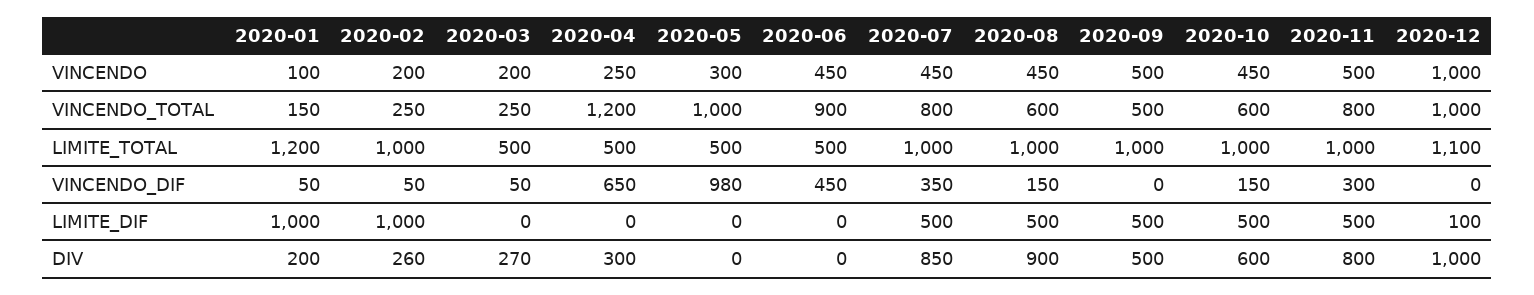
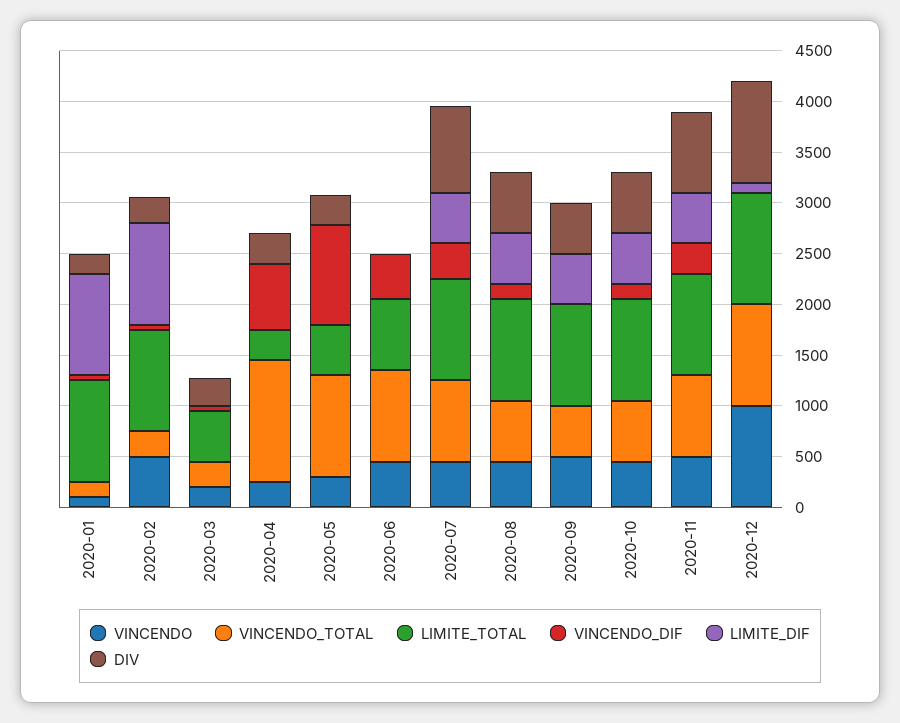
VINCENDO, 2020-02: 200 -> 500
LIMITE_TOTAL, 2020-01: 1200 -> 1000
LIMITE_TOTAL, 2020-04: 500 -> 300
LIMITE_TOTAL, 2020-06: 500 -> 700
DIV, 2020-05: 0 -> 300
DIV, 2020-08: 900 -> 600

